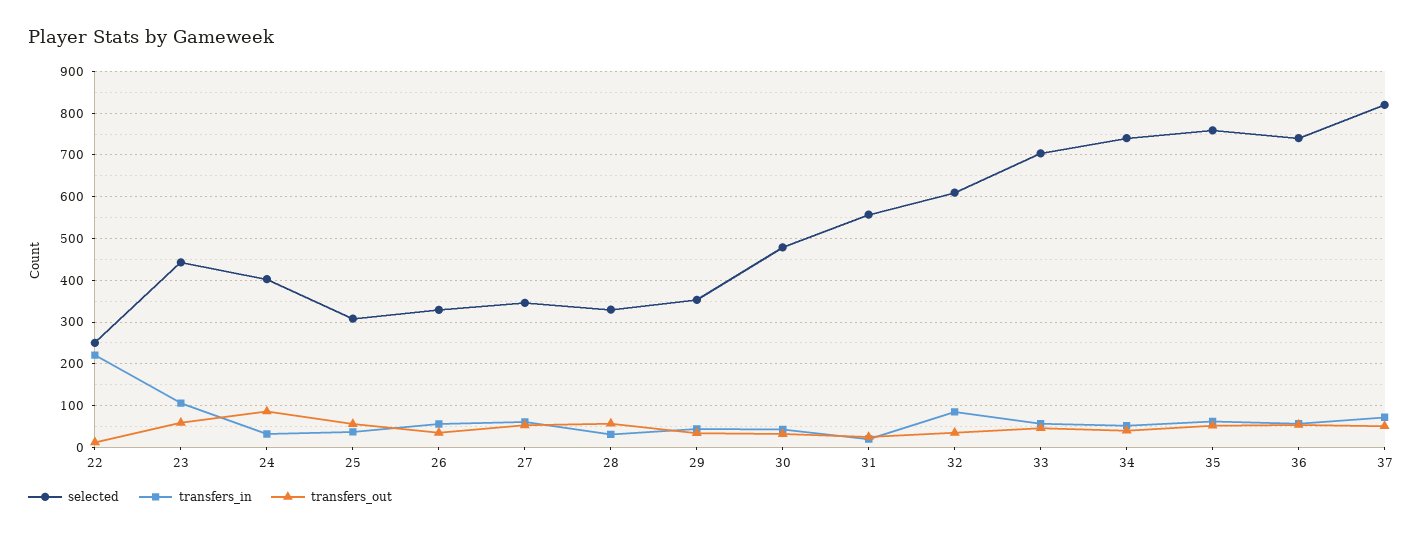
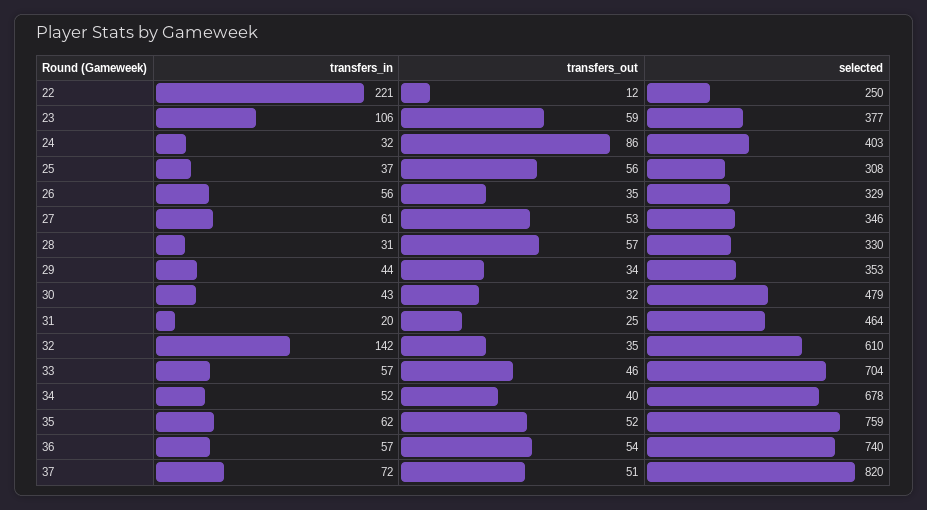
selected, 23: 440 -> 377
selected, 31: 560 -> 464
transfers_in, 32: 80 -> 142
selected, 34: 740 -> 678

